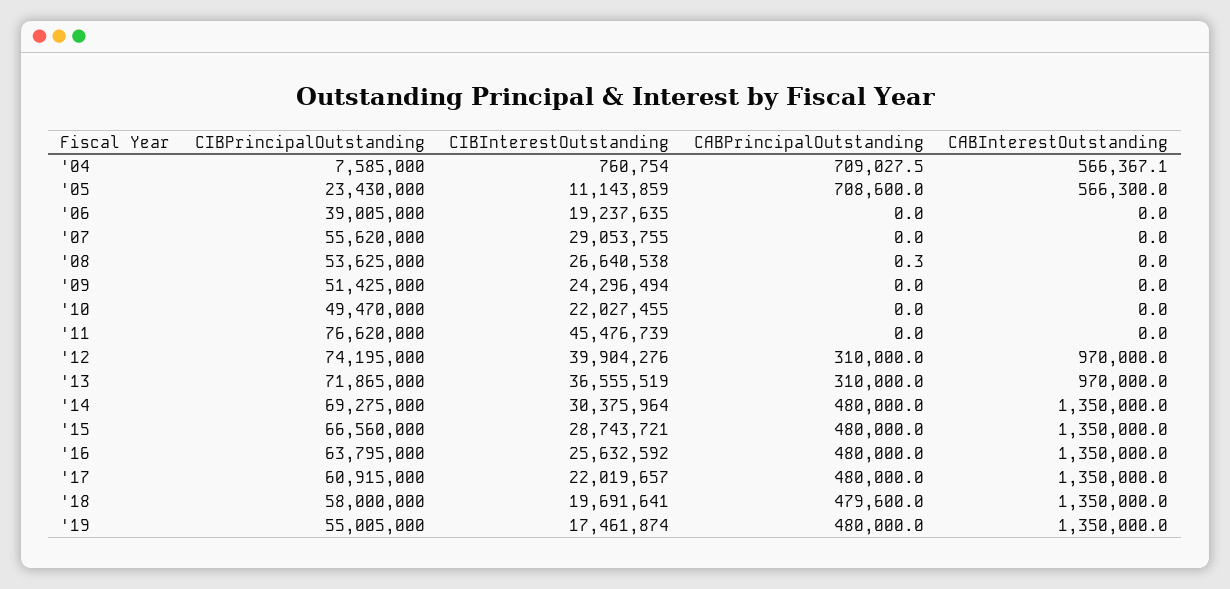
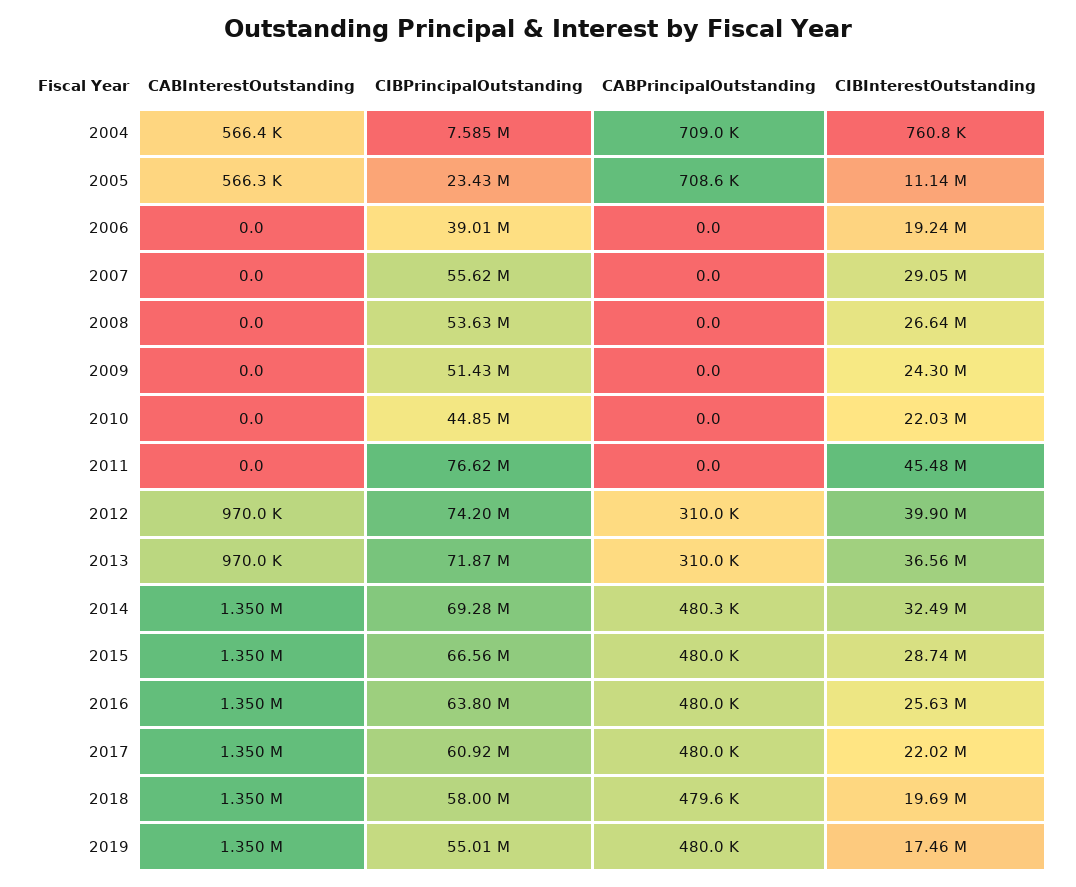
CABPrincipalOutstanding, '08: 0.3 -> 0
CIBPrincipalOutstanding, '10: 49470000 -> 44850000
CIBInterestOutstanding, '14: 30375964 -> 32490000
CABPrincipalOutstanding, '14: 480000 -> 480300

